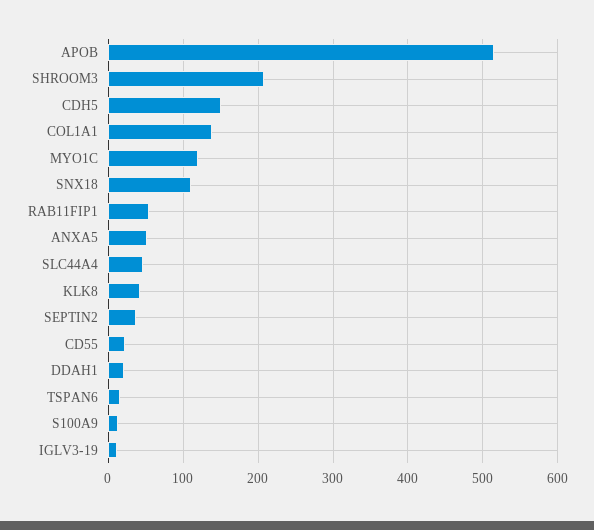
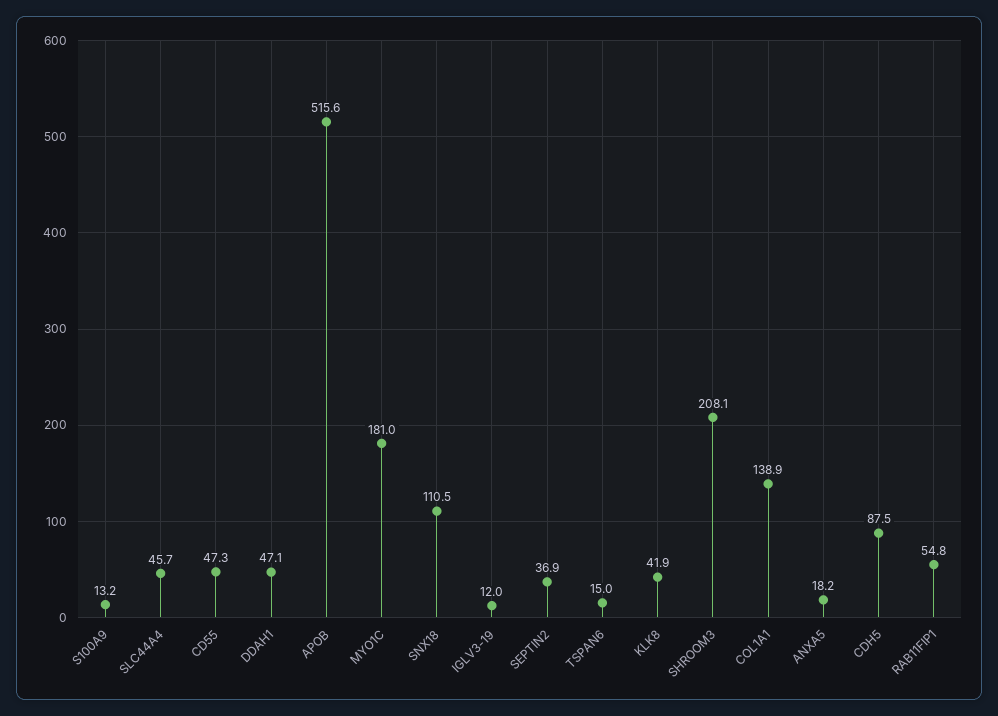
CDH5: 150 -> 87.5
MYO1C: 120 -> 181
ANXA5: 50 -> 18.2
CD55: 20 -> 47.3
DDAH1: 20 -> 47.1

